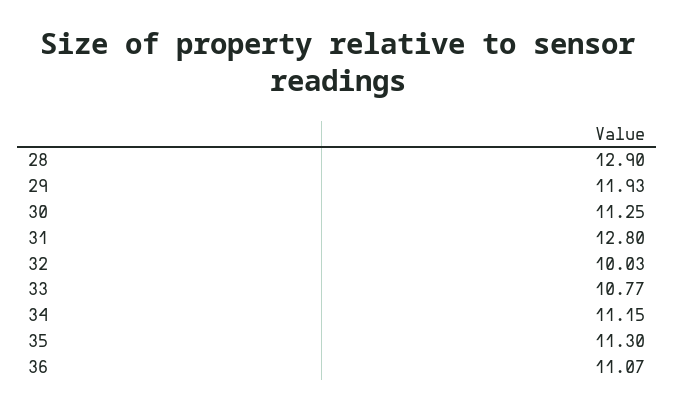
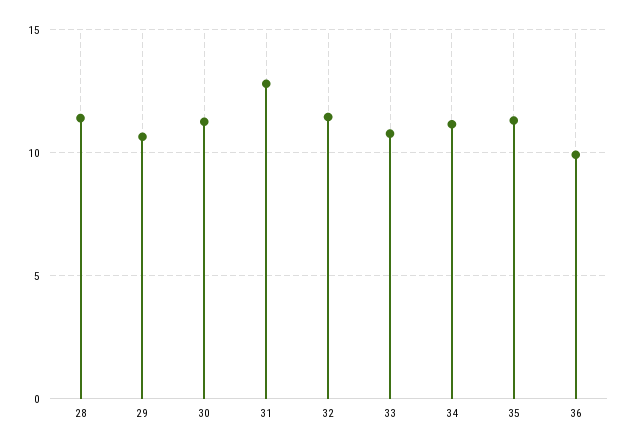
28: 12.9 -> 11.5
29: 11.93 -> 10.5
32: 10.03 -> 11.5
36: 11.07 -> 10

